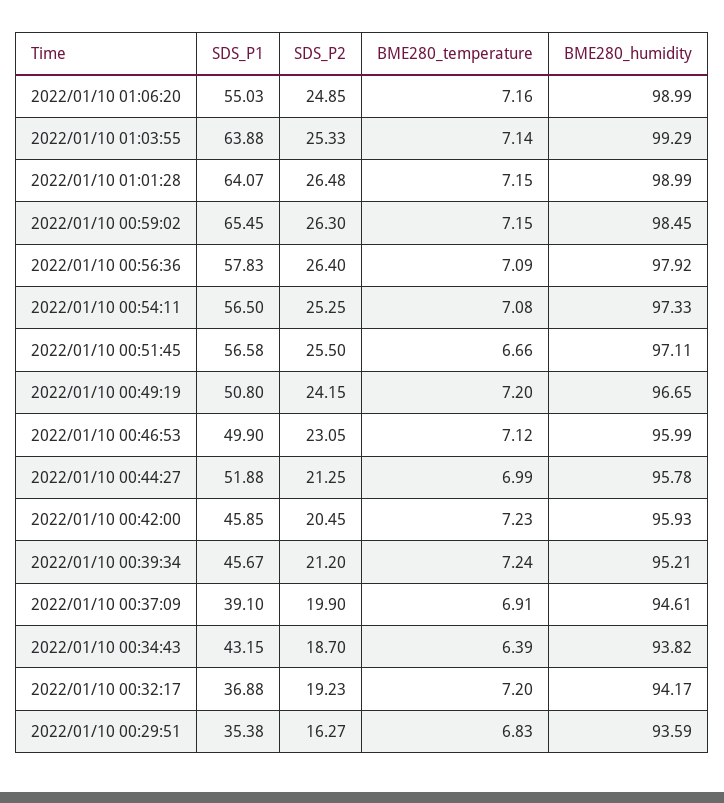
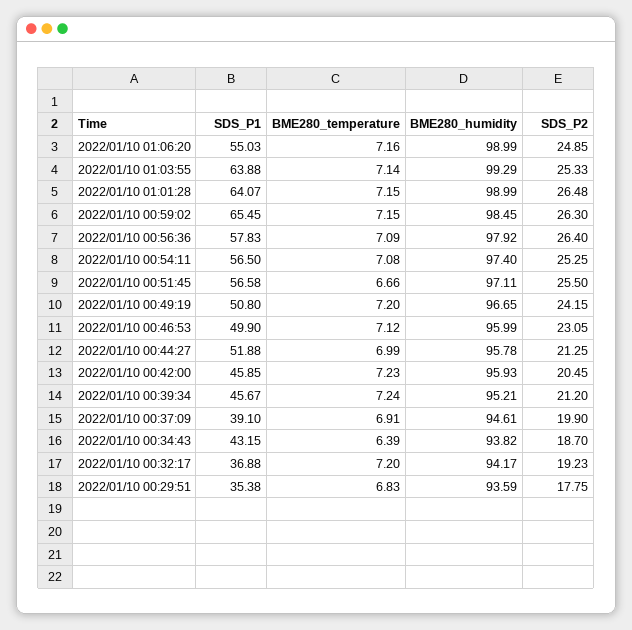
BME280_humidity, 2022/01/10 00:54:11: 97.33 -> 97.4
SDS_P2, 2022/01/10 00:29:51: 16.27 -> 17.75

